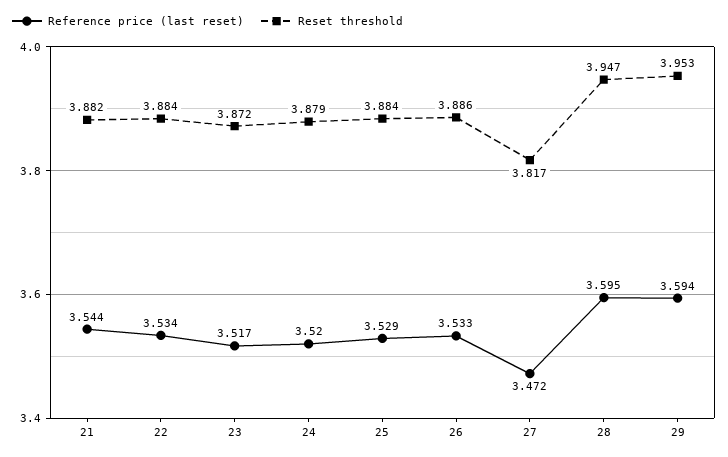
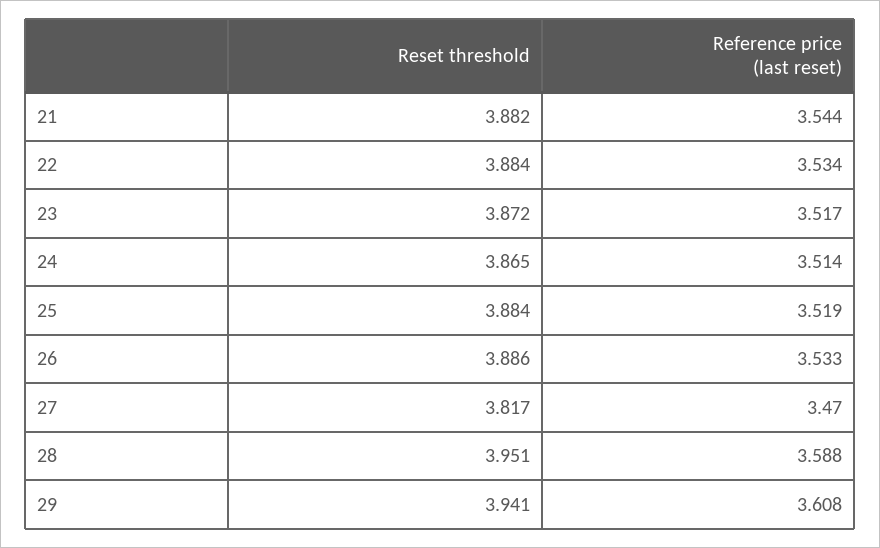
Reference price (last reset), 24: 3.52 -> 3.514
Reset threshold, 24: 3.879 -> 3.865
Reference price (last reset), 25: 3.529 -> 3.519
Reference price (last reset), 27: 3.472 -> 3.47
Reference price (last reset), 28: 3.595 -> 3.588
Reset threshold, 28: 3.947 -> 3.951
Reference price (last reset), 29: 3.594 -> 3.608
Reset threshold, 29: 3.953 -> 3.941

